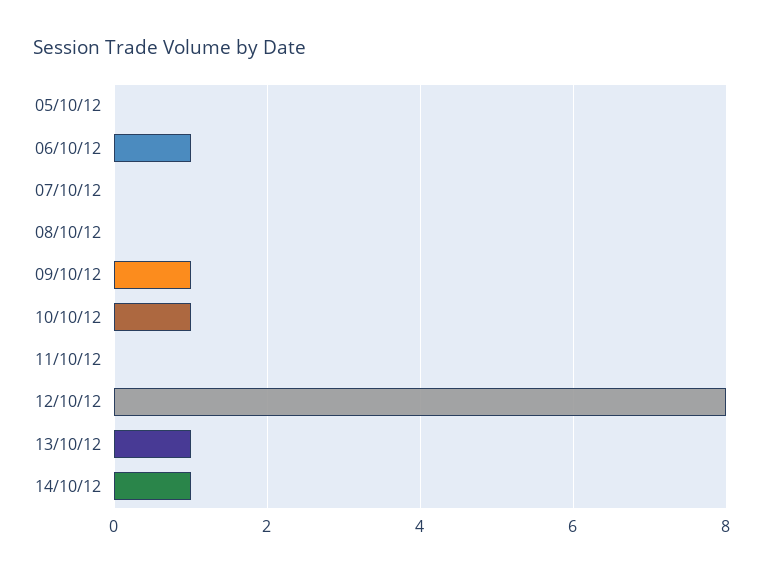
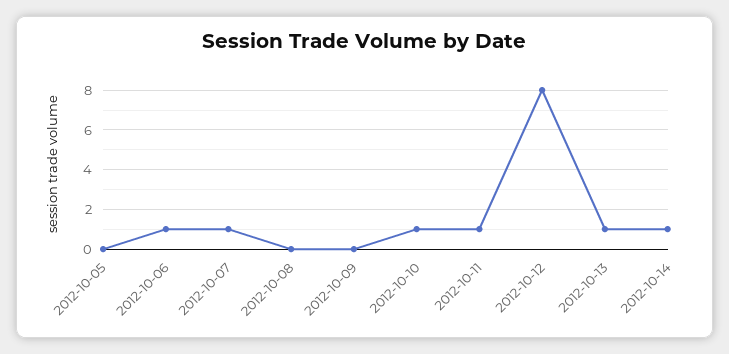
07/10/12: 0 -> 1
09/10/12: 1 -> 0
11/10/12: 0 -> 1

